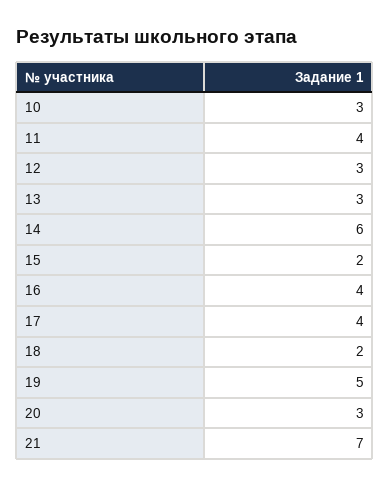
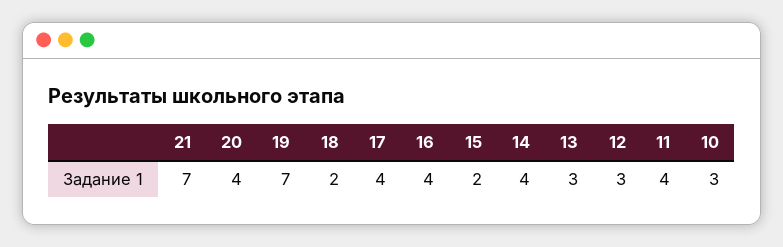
14: 6 -> 4
19: 5 -> 7
20: 3 -> 4

